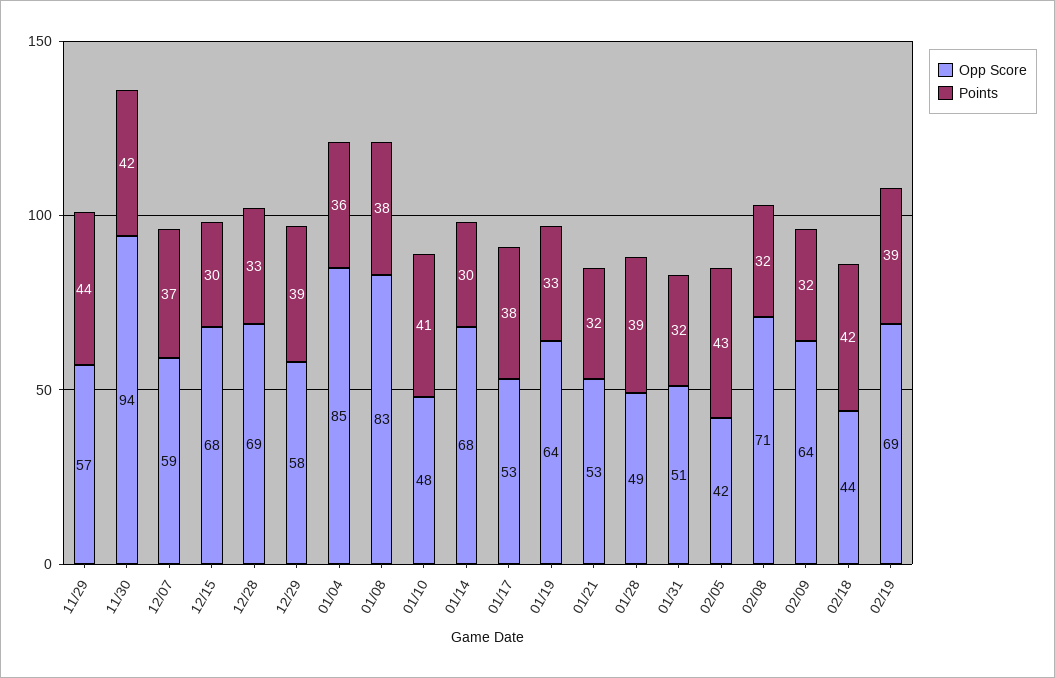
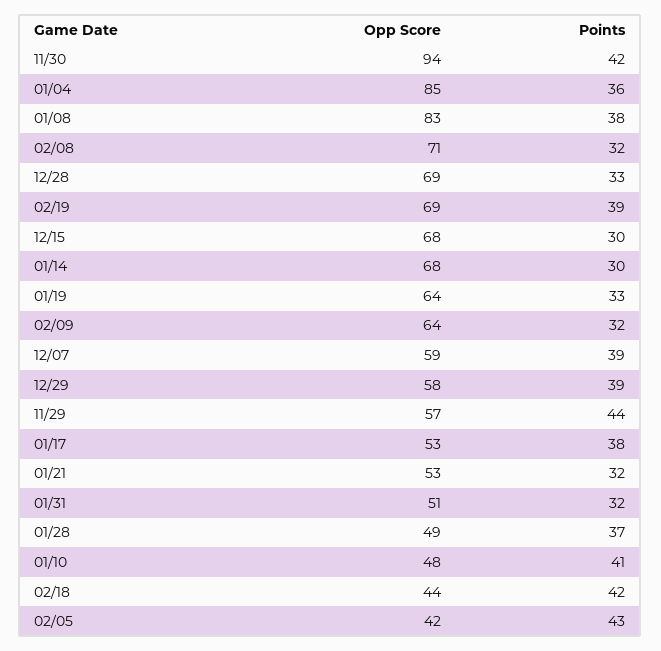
Points, 12/07: 37 -> 39
Points, 01/28: 39 -> 37

